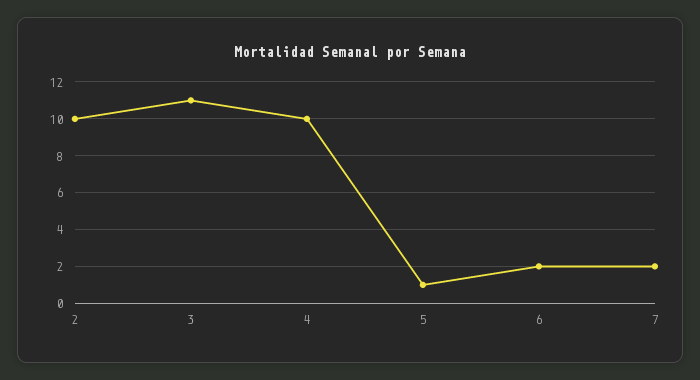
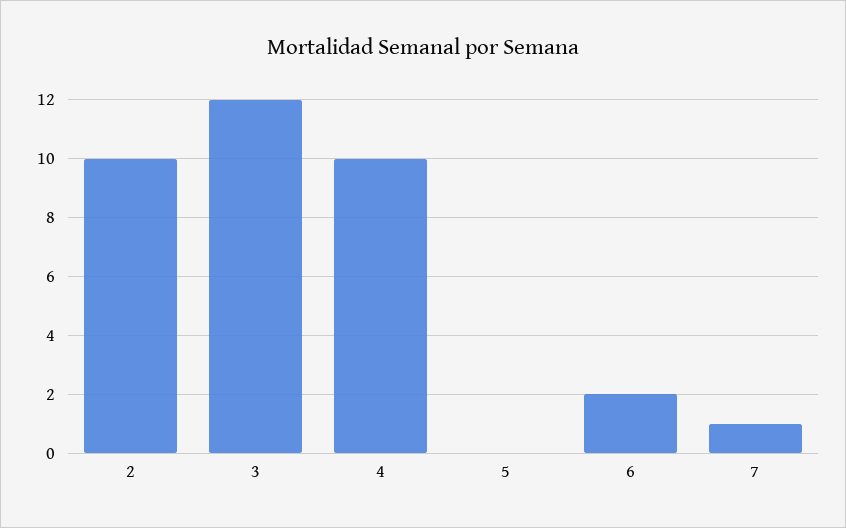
3: 11 -> 12
5: 1 -> 0
7: 2 -> 1

